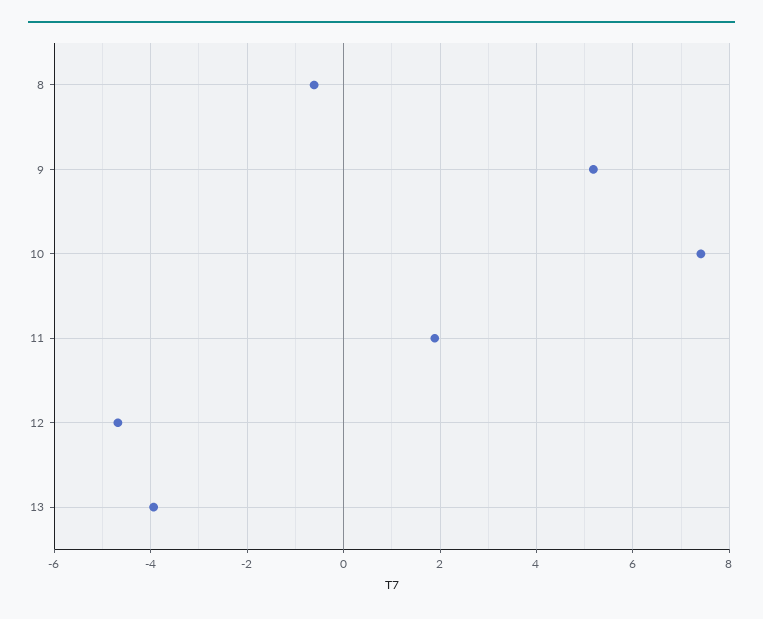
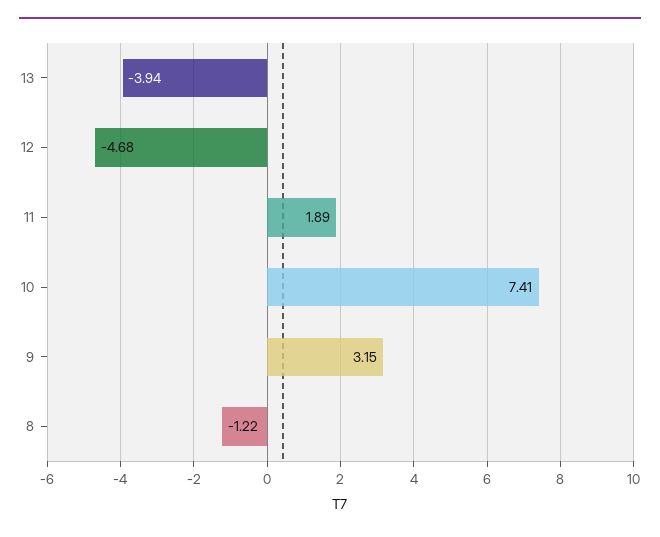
8: -0.6 -> -1.22
9: 5.2 -> 3.15

